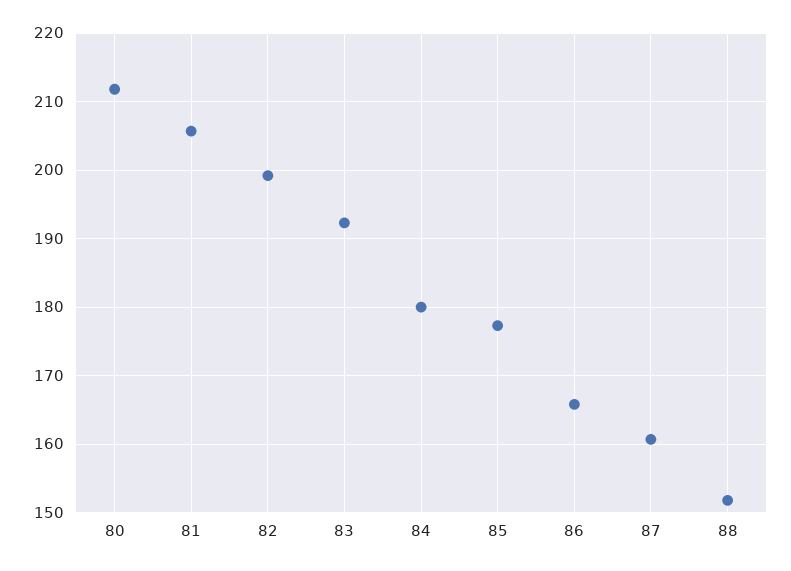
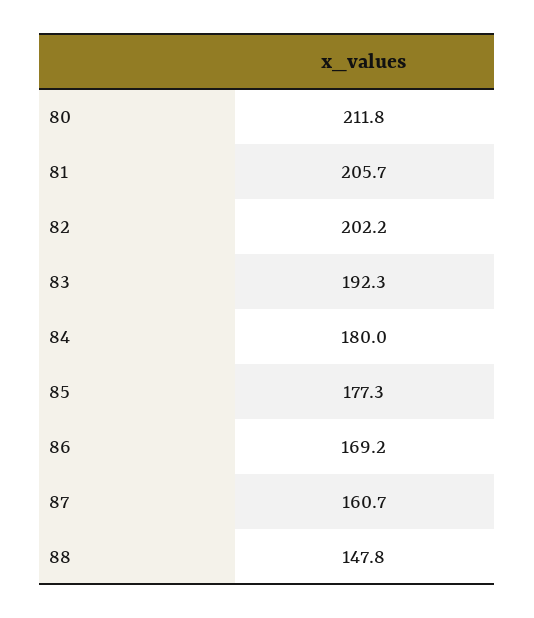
82: 199 -> 202.2
86: 166 -> 169.2
88: 152 -> 147.8

